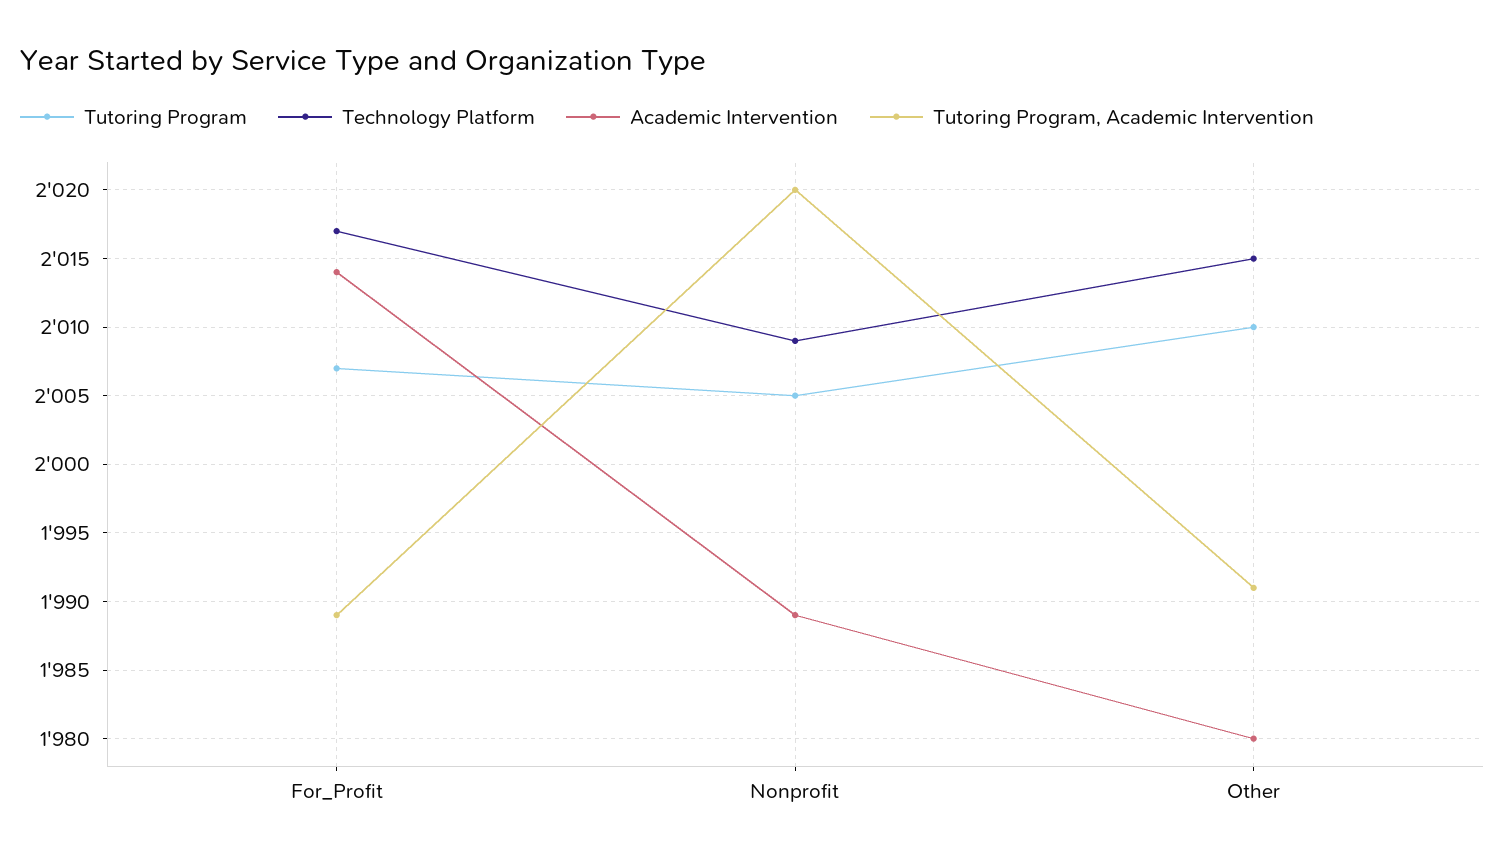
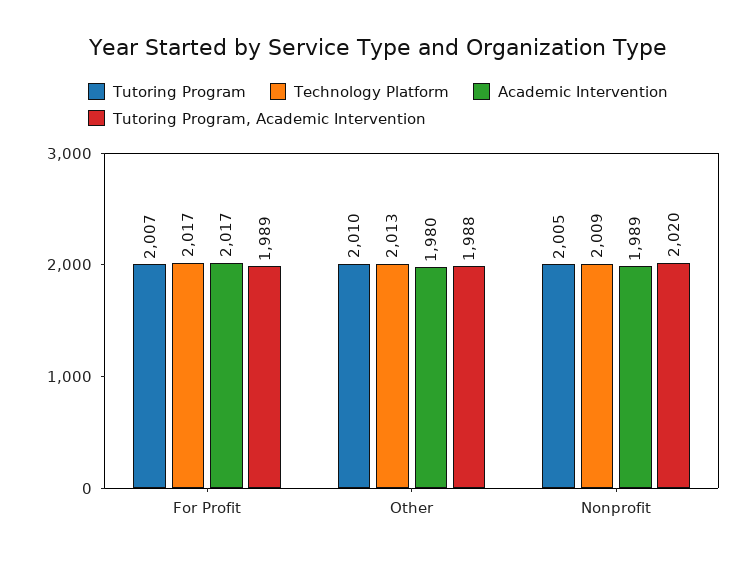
Academic Intervention, For_Profit: 2014 -> 2017
Technology Platform, Other: 2015 -> 2013
Tutoring Program, Academic Intervention, Other: 1991 -> 1988

